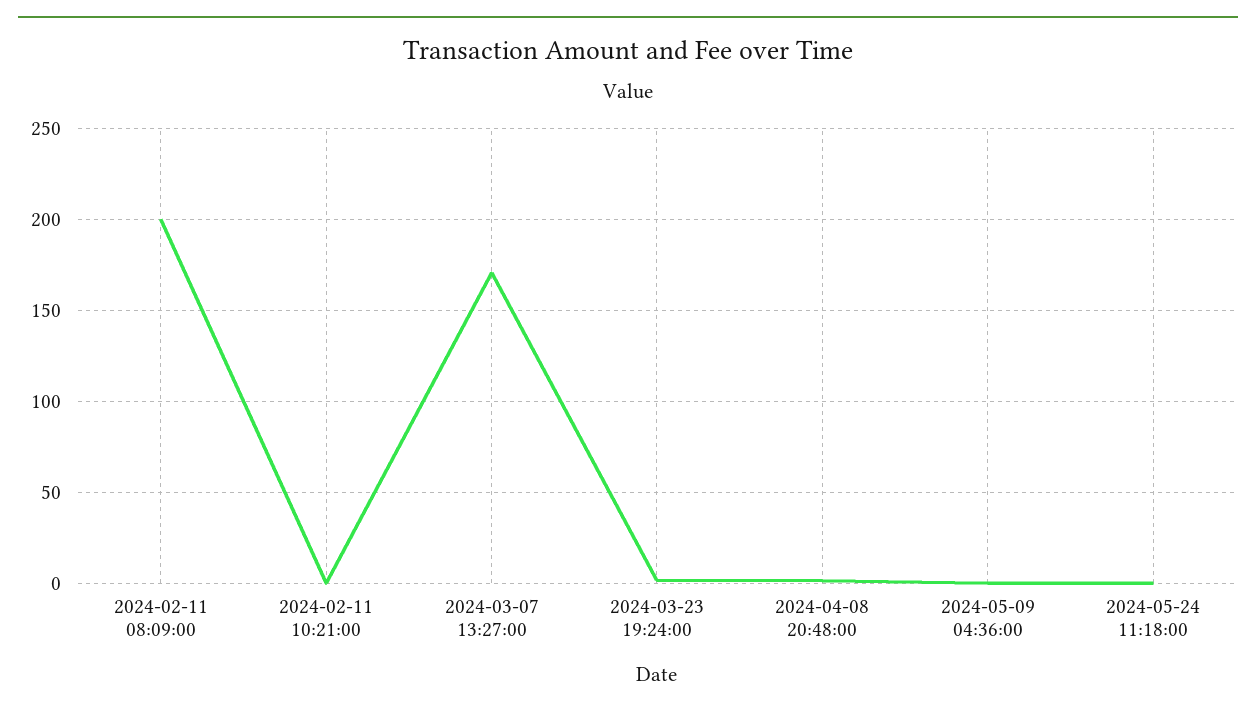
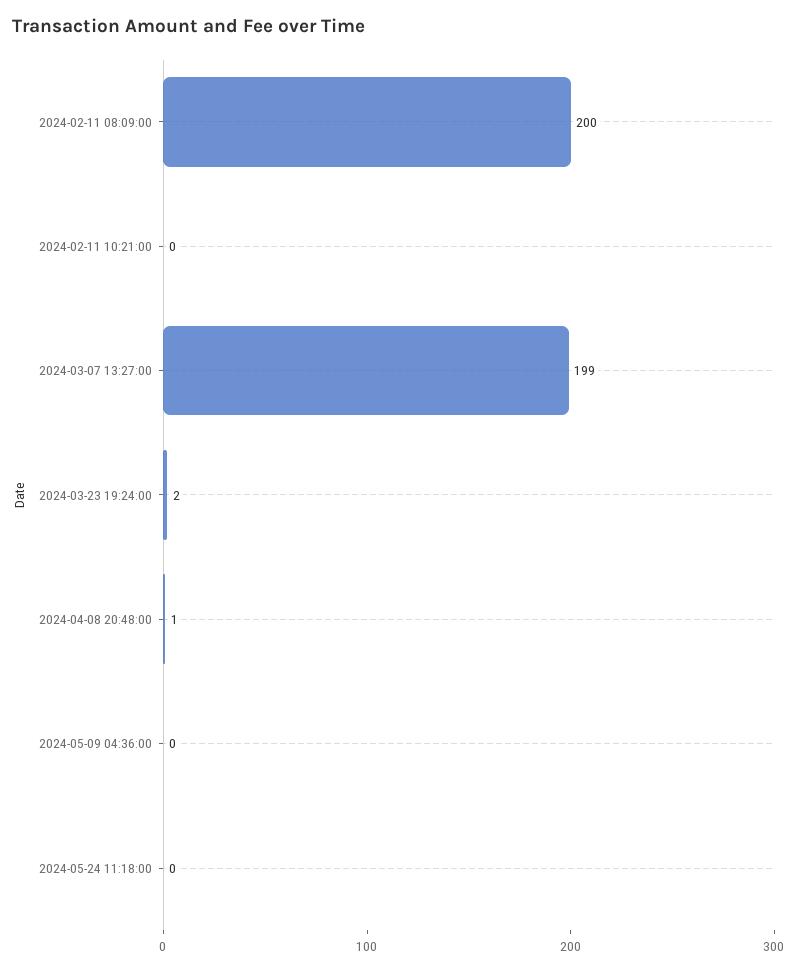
2024-03-07 13:27:00: 170 -> 199

